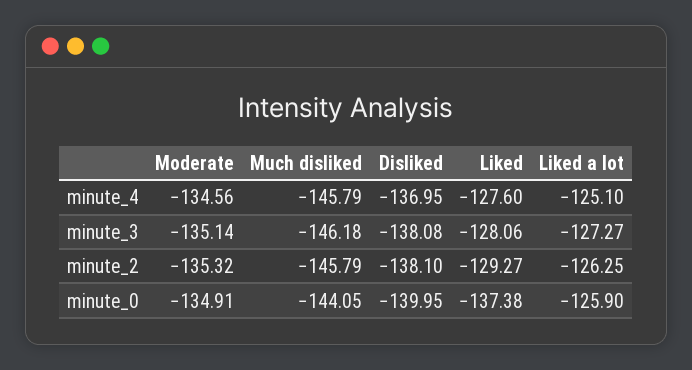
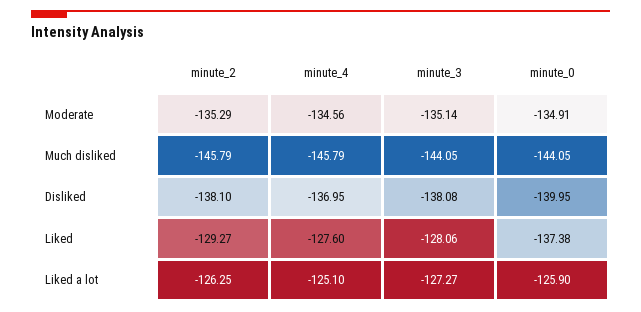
Much disliked, minute_3: -146.18 -> -144.05
Moderate, minute_2: -135.32 -> -135.29

